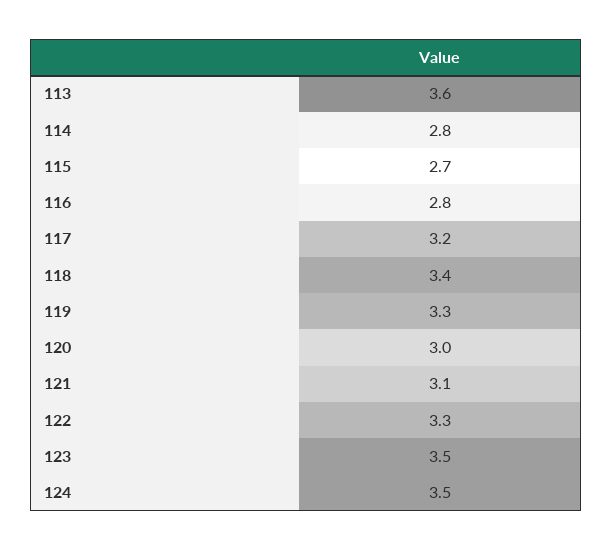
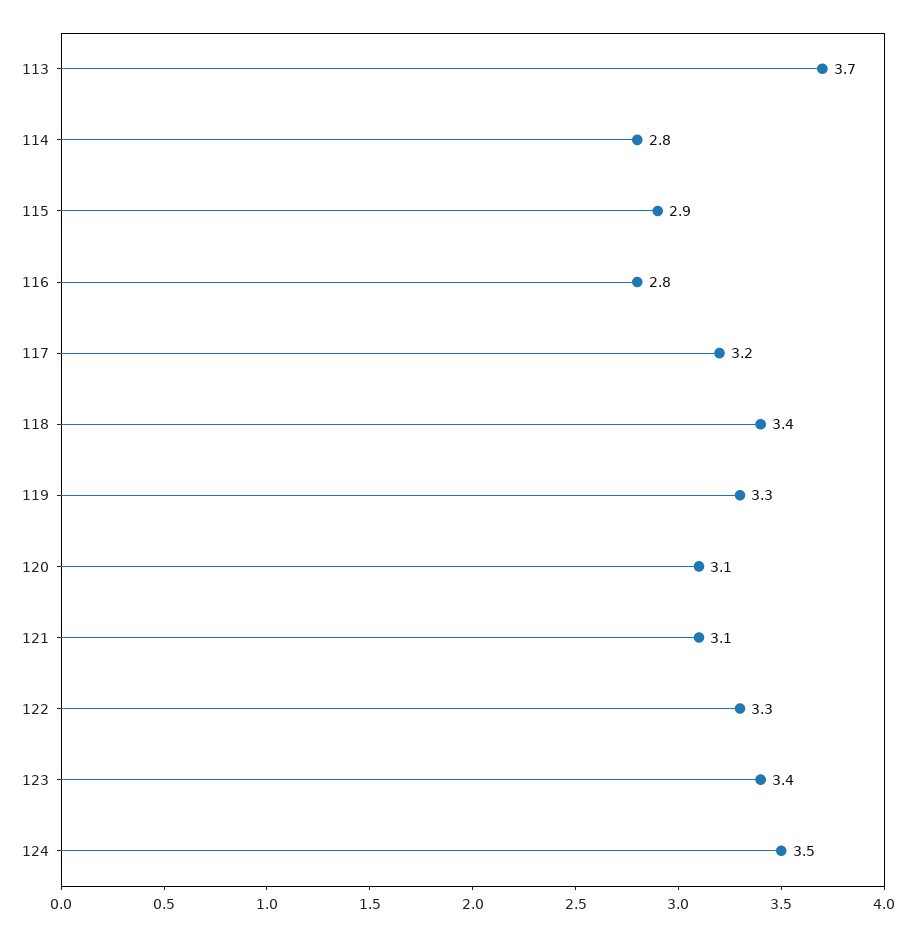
113: 3.6 -> 3.7
115: 2.7 -> 2.9
120: 3 -> 3.1
123: 3.5 -> 3.4

